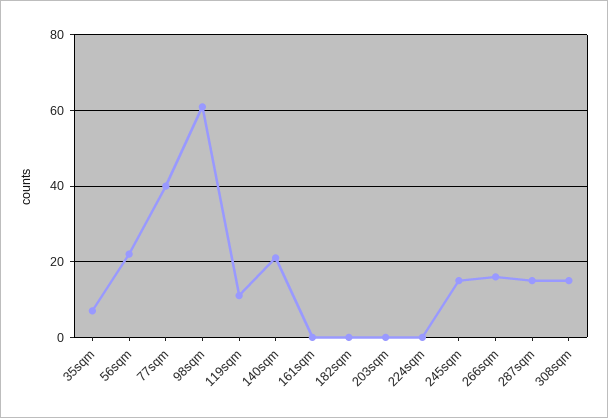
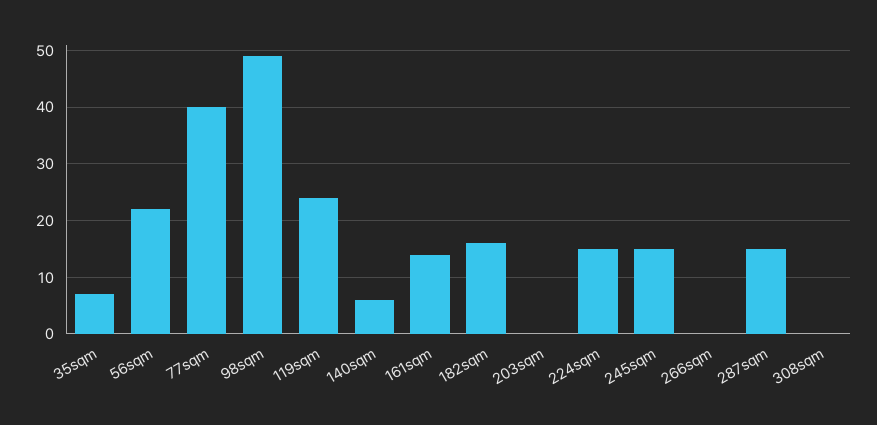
98sqm: 60 -> 50
119sqm: 10 -> 25
140sqm: 20 -> 5
161sqm: 0 -> 15
182sqm: 0 -> 15
224sqm: 0 -> 15
266sqm: 15 -> 0
308sqm: 15 -> 0

